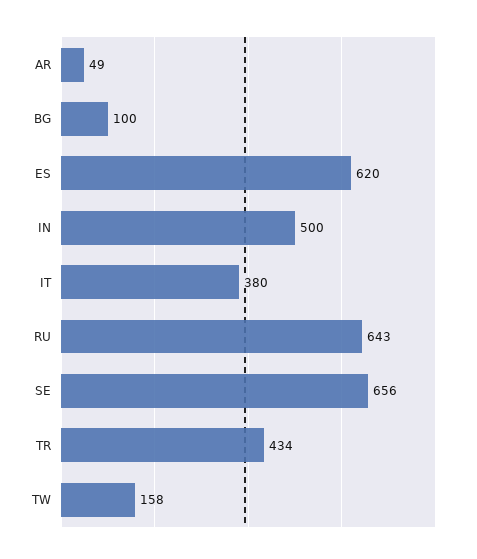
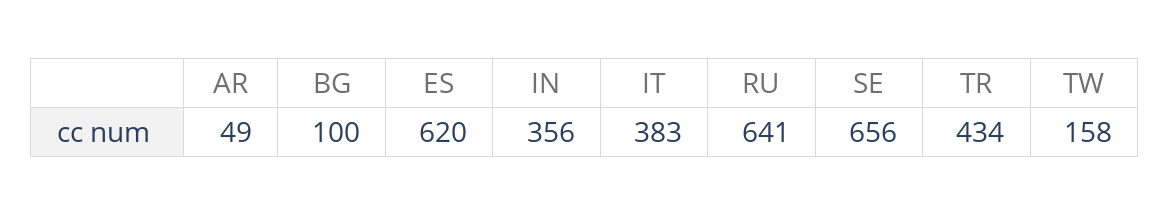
IN: 500 -> 356
IT: 380 -> 383
RU: 643 -> 641

